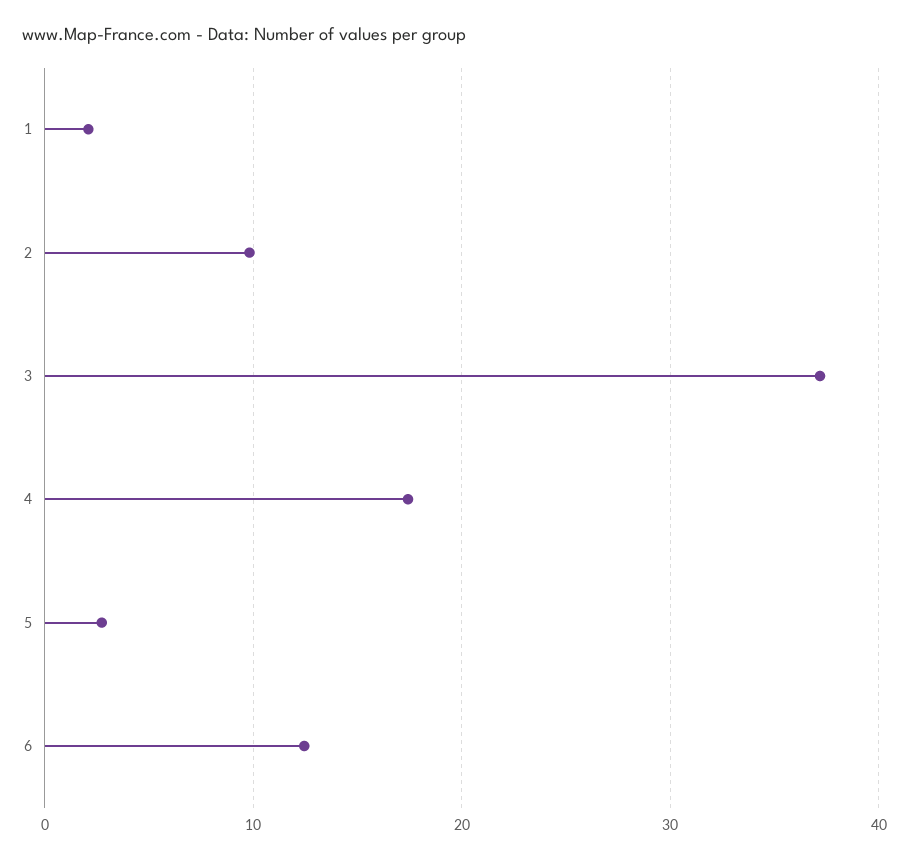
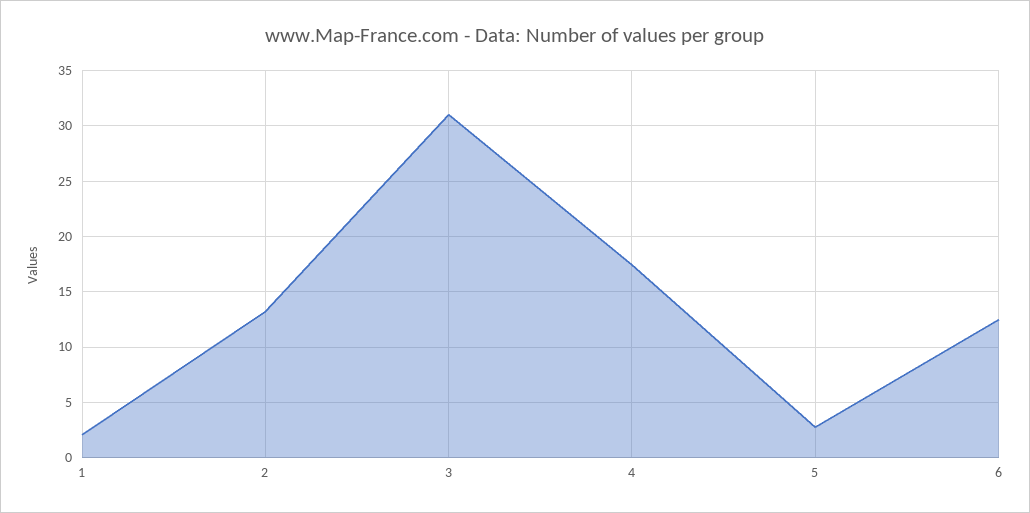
2: 10 -> 13
3: 37 -> 31

